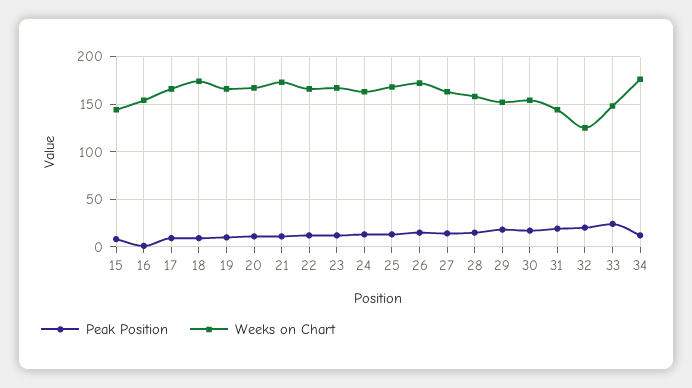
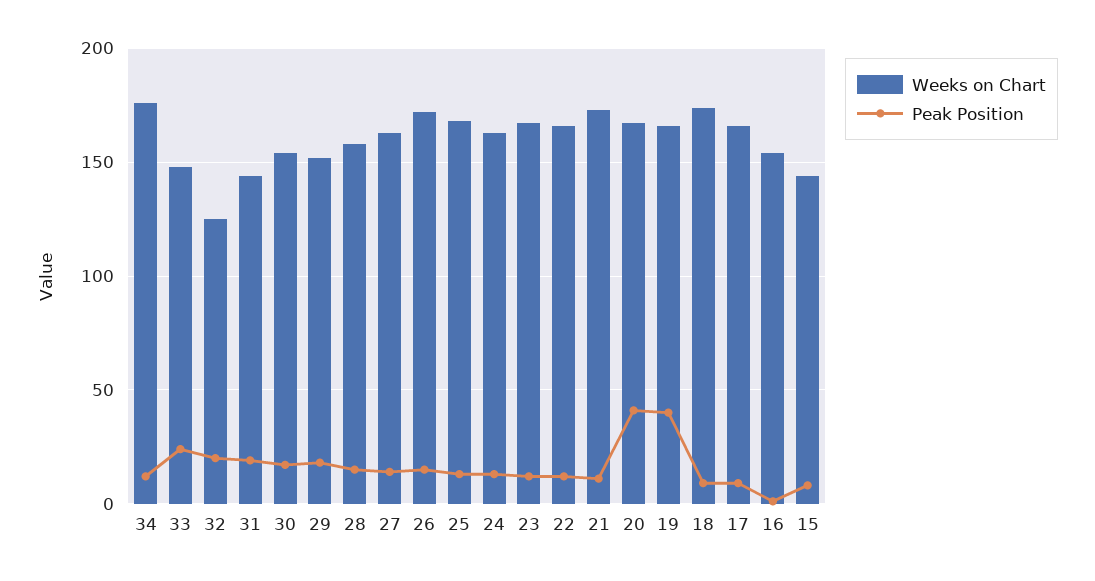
Peak Position, 19: 10 -> 40
Peak Position, 20: 10 -> 40

